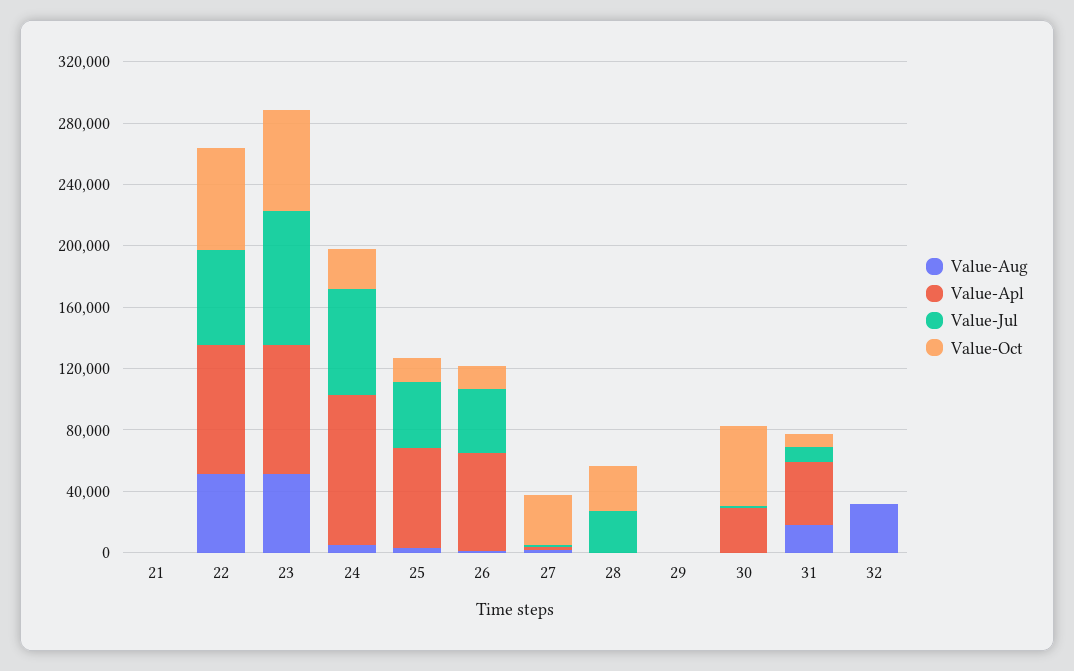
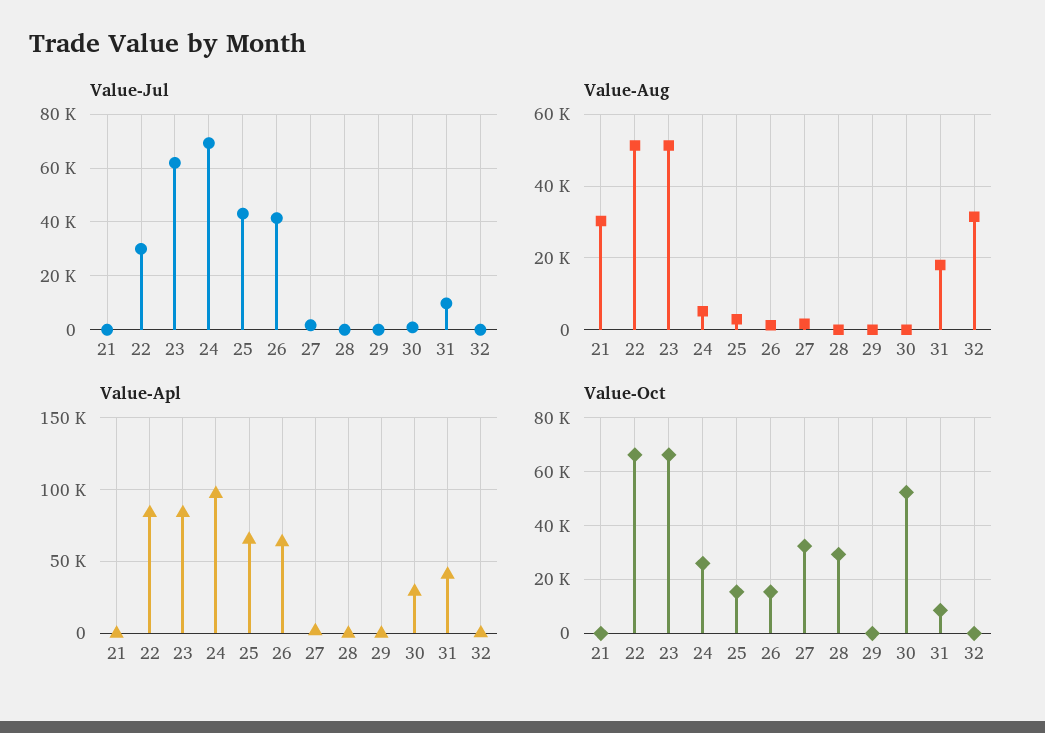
Value-Aug, 21: 0 -> 30000
Value-Jul, 22: 60000 -> 30000
Value-Jul, 23: 90000 -> 62500
Value-Jul, 28: 30000 -> 0

